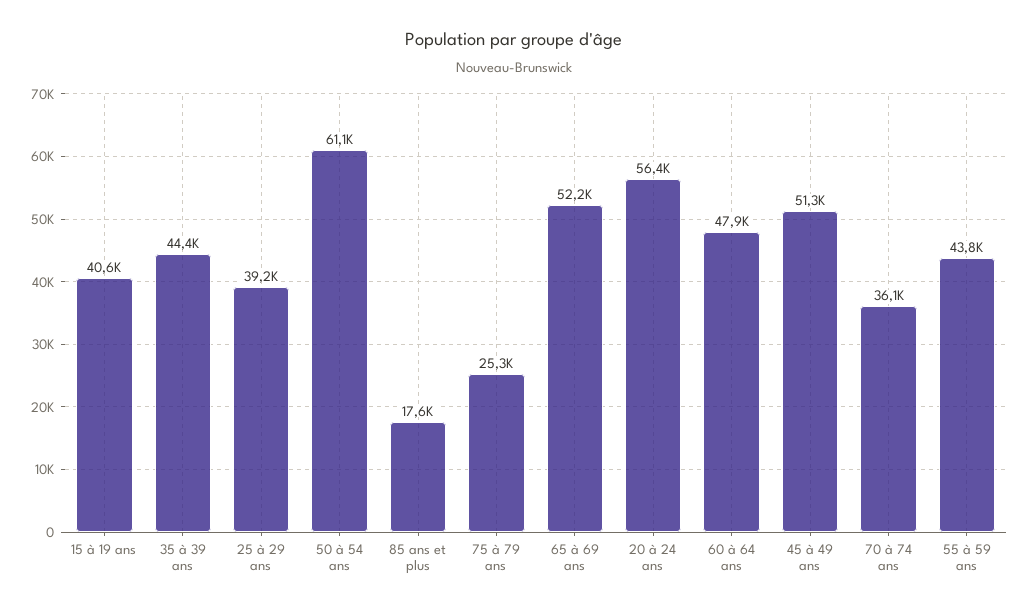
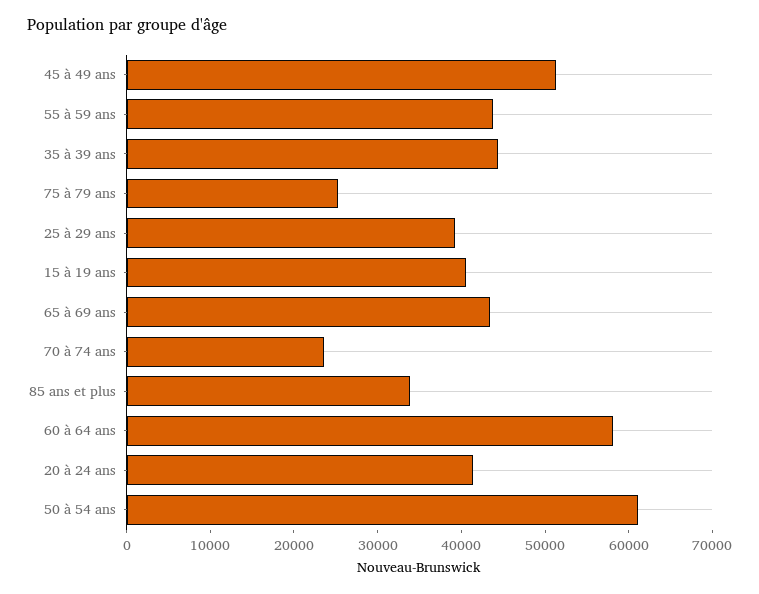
85 ans et plus: 17600 -> 34000
65 à 69 ans: 52200 -> 44000
20 à 24 ans: 56400 -> 42000
60 à 64 ans: 47900 -> 58000
70 à 74 ans: 36100 -> 24000

